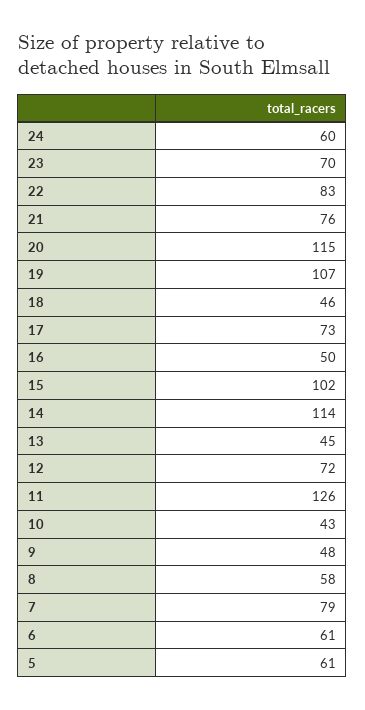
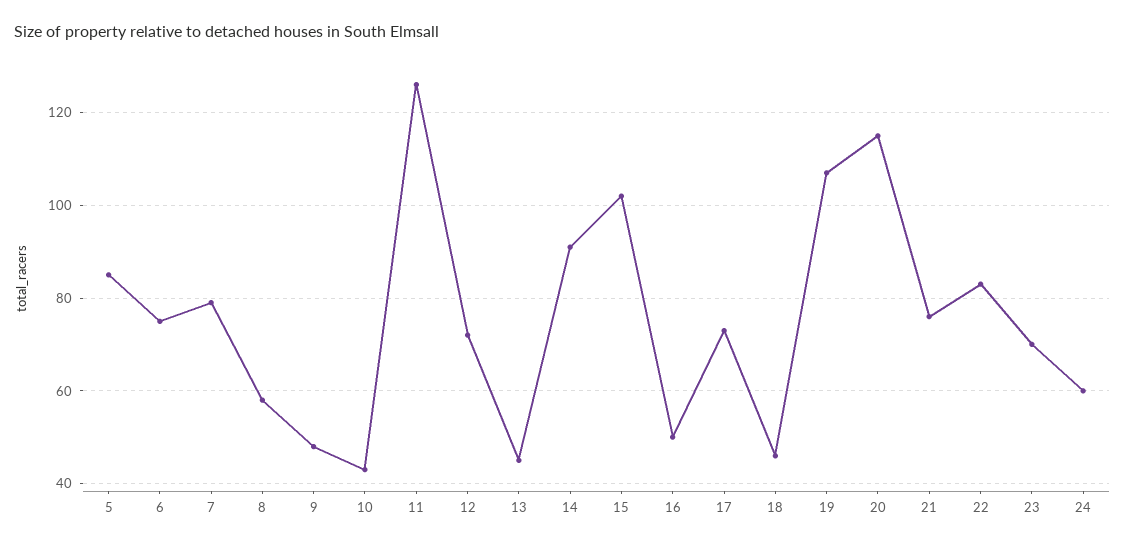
14: 114 -> 90
6: 61 -> 75
5: 61 -> 85

